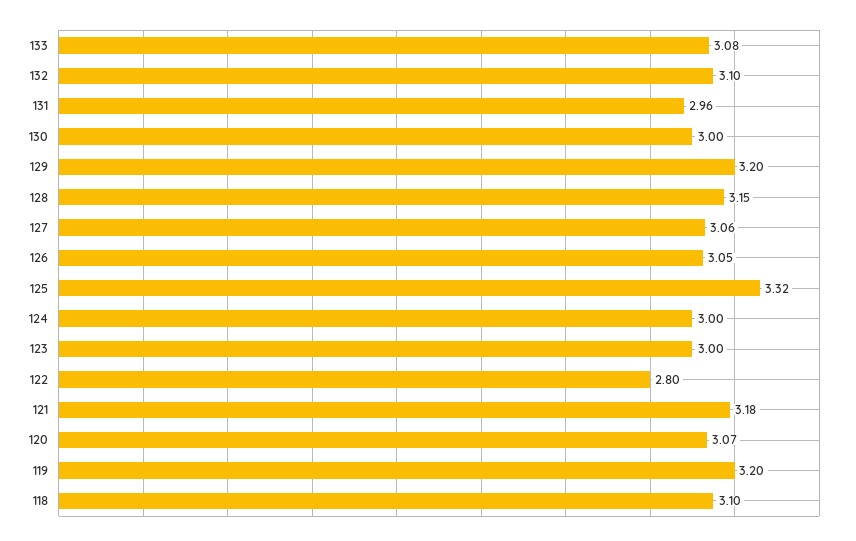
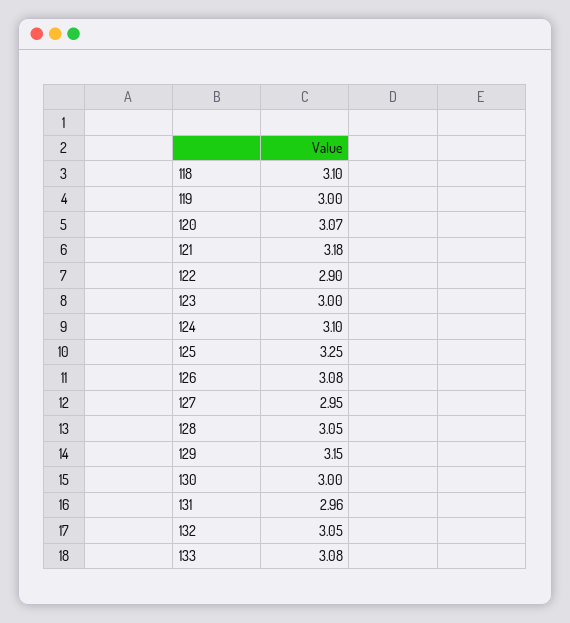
132: 3.1 -> 3.05
129: 3.2 -> 3.15
128: 3.15 -> 3.05
127: 3.06 -> 2.95
126: 3.05 -> 3.08
125: 3.32 -> 3.25
124: 3 -> 3.1
122: 2.8 -> 2.9
119: 3.2 -> 3

